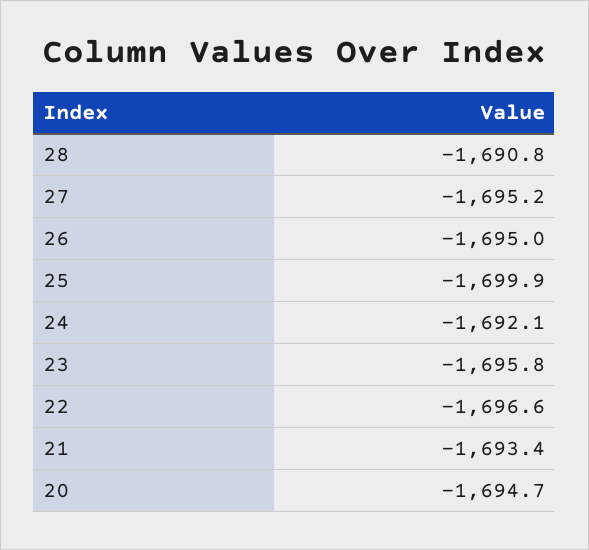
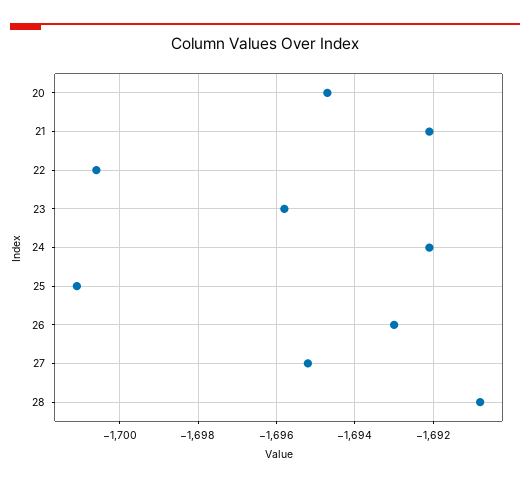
26: -1695 -> -1693
25: -1699.9 -> -1701
22: -1696.6 -> -1700.5
21: -1693.4 -> -1692

